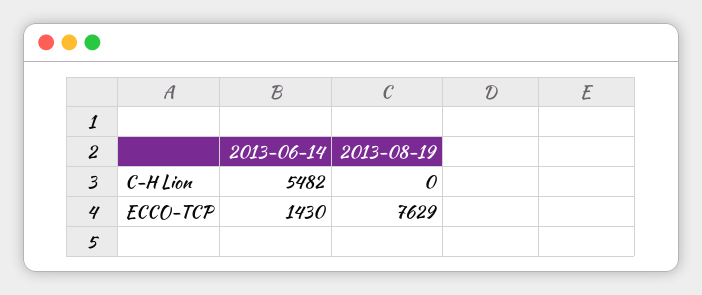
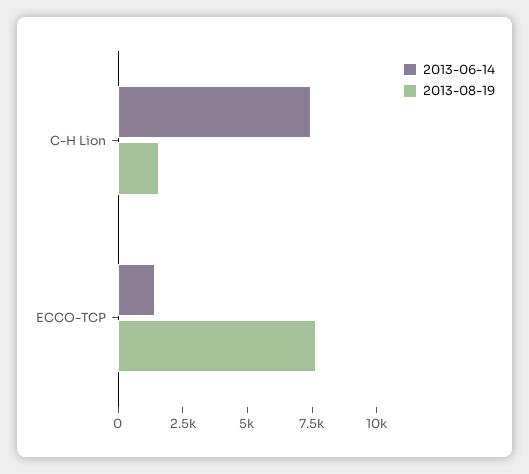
2013-06-14, C-H Lion: 5482 -> 7500
2013-08-19, C-H Lion: 0 -> 1500

